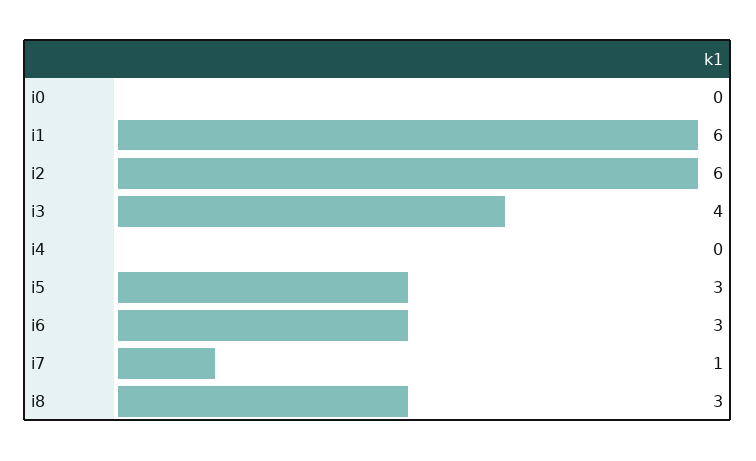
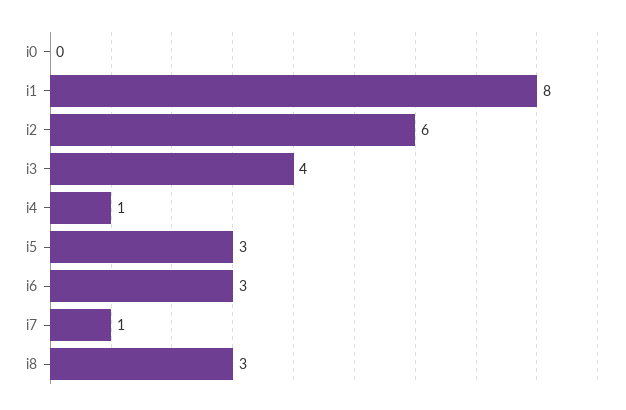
i1: 6 -> 8
i4: 0 -> 1

